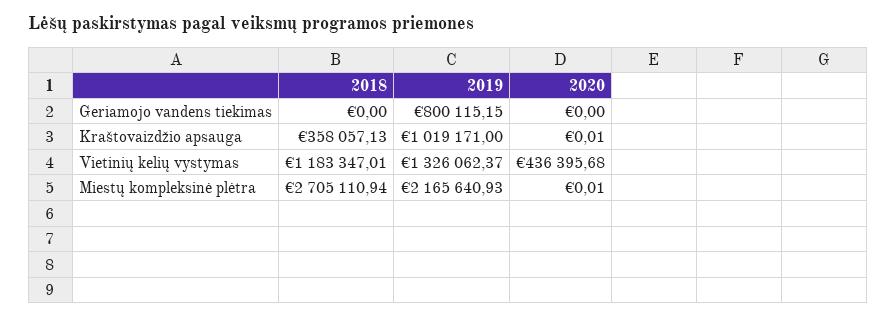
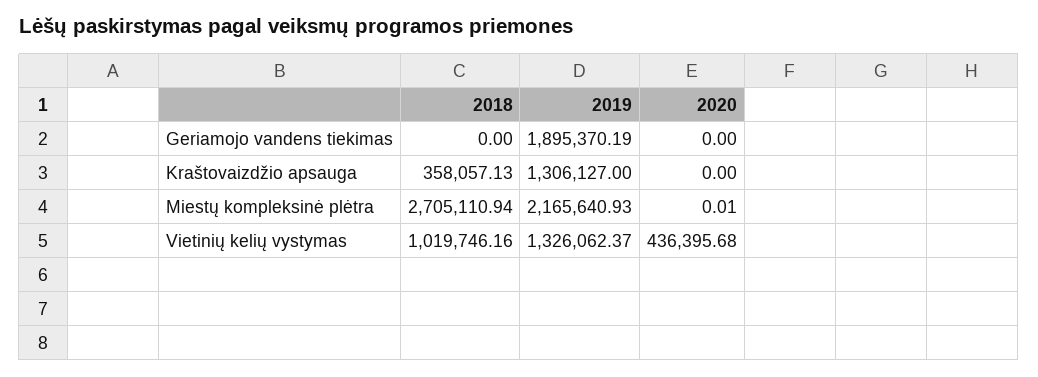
2019, Geriamojo vandens tiekimas: 800115.15 -> 1895370.19
2019, Kraštovaizdžio apsauga: 1019171 -> 1306127
2020, Kraštovaizdžio apsauga: 0.01 -> 0
2018, Vietinių kelių vystymas: 1183347.01 -> 1019746.16

